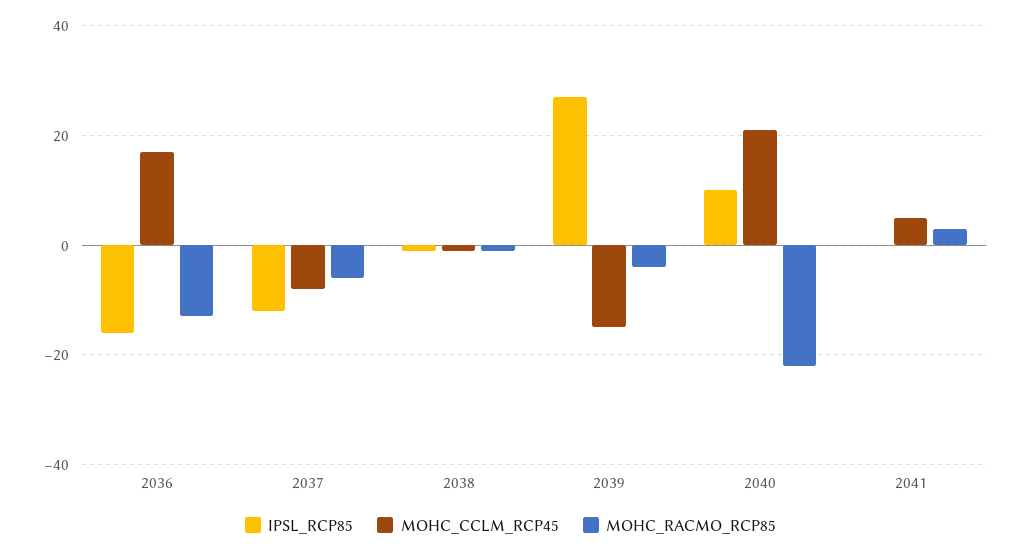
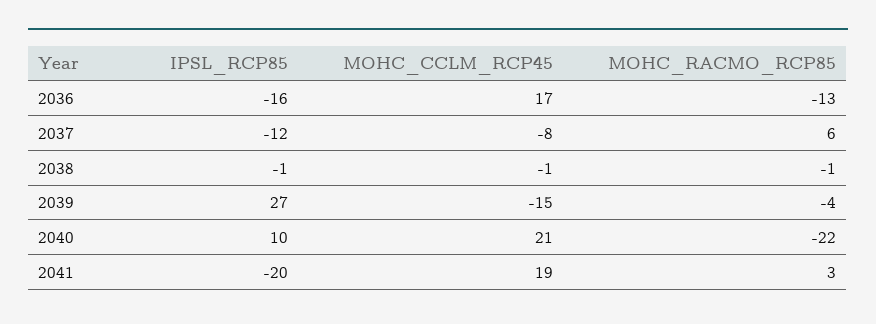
MOHC_RACMO_RCP85, 2037: -5 -> 6
IPSL_RCP85, 2041: 0 -> -20
MOHC_CCLM_RCP45, 2041: 5 -> 19

